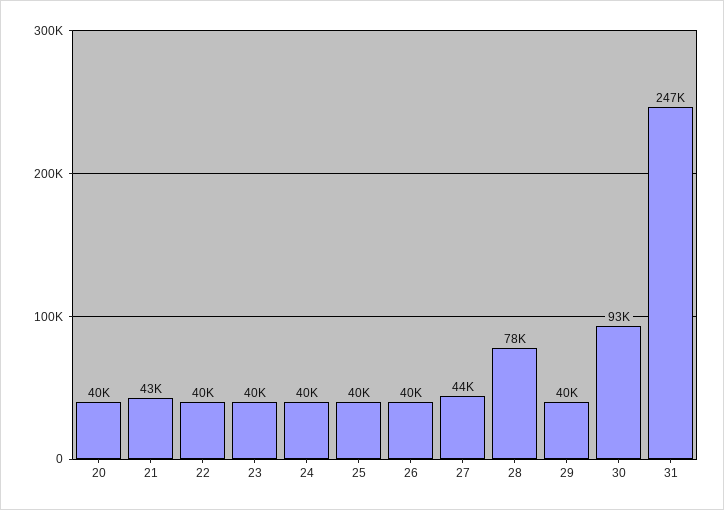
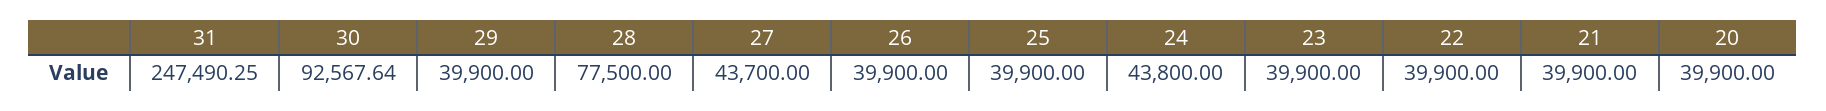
21: 43000 -> 39900
24: 40000 -> 43800

